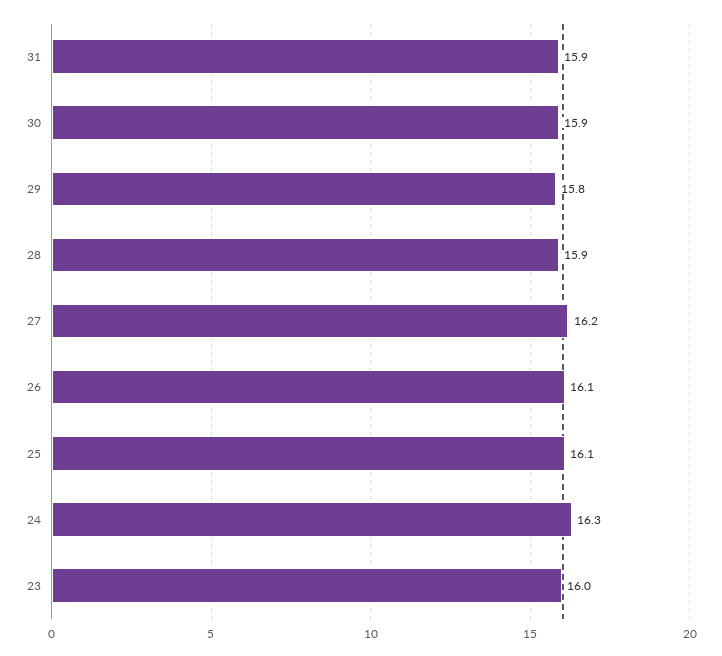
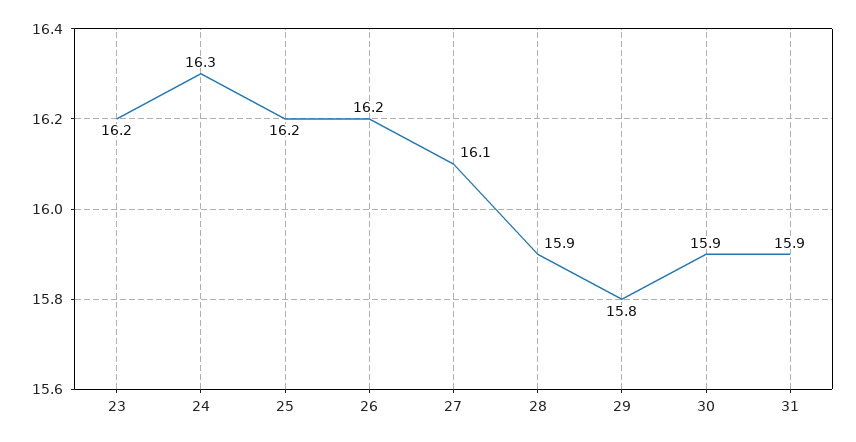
27: 16.2 -> 16.1
26: 16.1 -> 16.2
25: 16.1 -> 16.2
23: 16 -> 16.2

